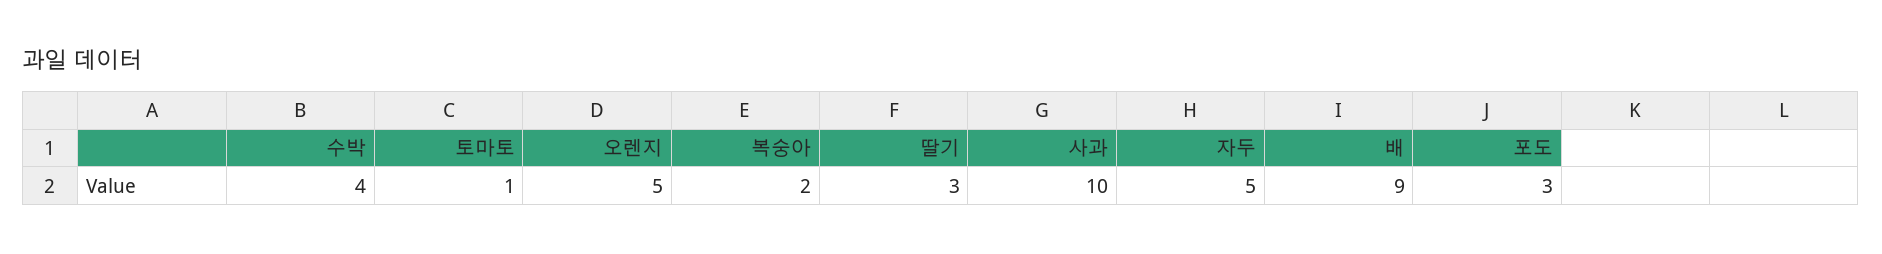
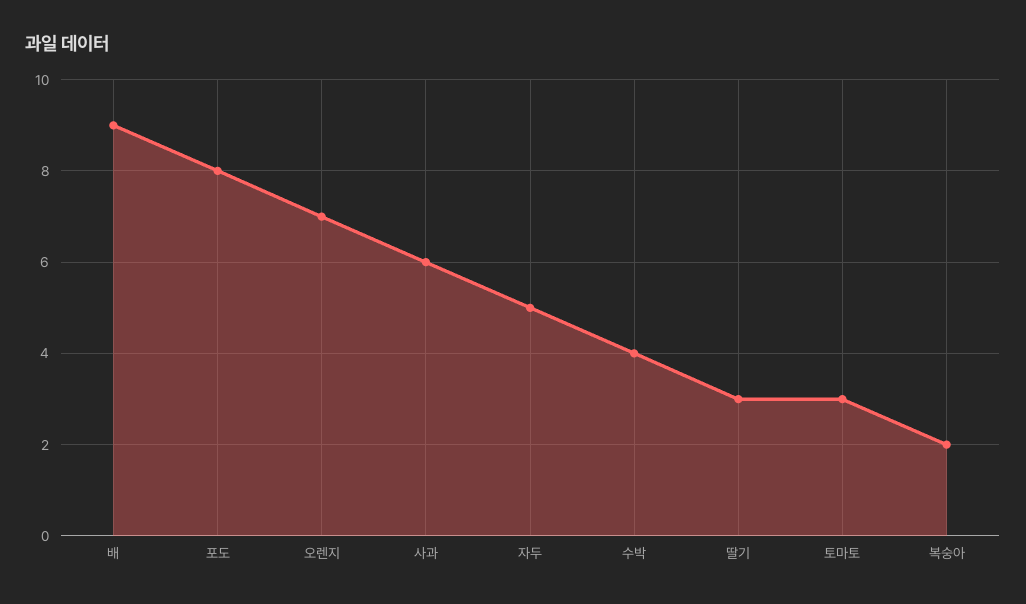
토마토: 1 -> 3
오렌지: 5 -> 7
사과: 10 -> 6
포도: 3 -> 8

